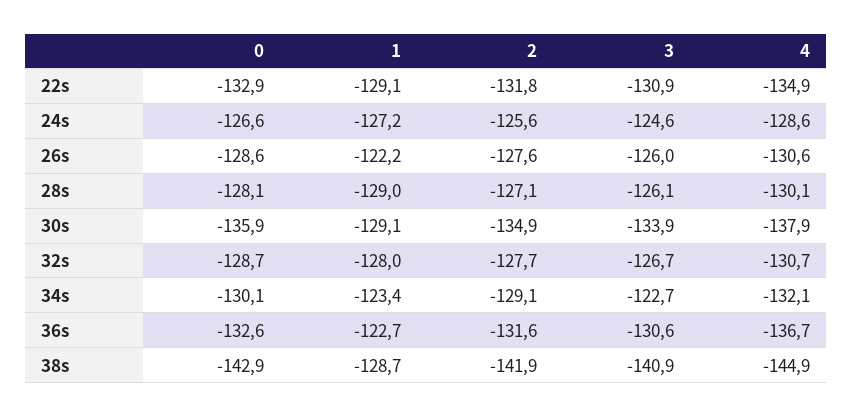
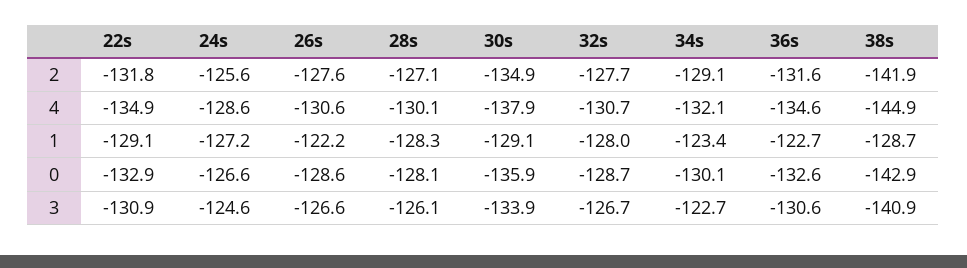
3, 26s: -126 -> -126.6
1, 28s: -129 -> -128.3
4, 36s: -136.7 -> -134.6

